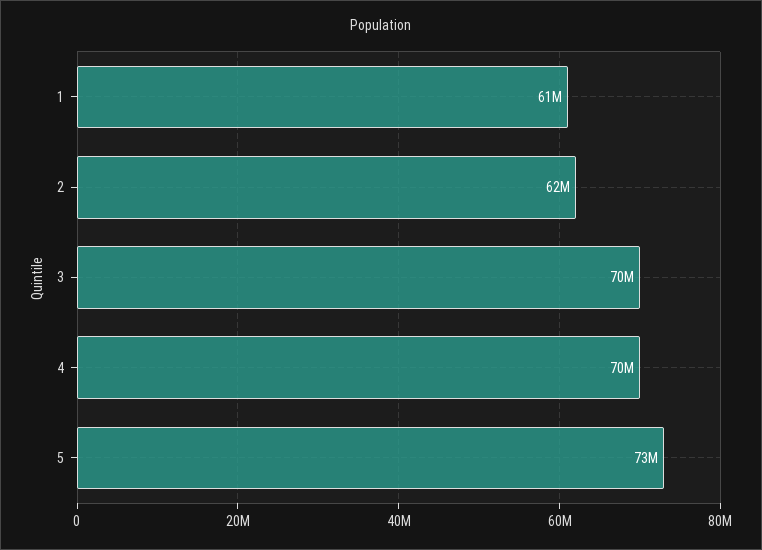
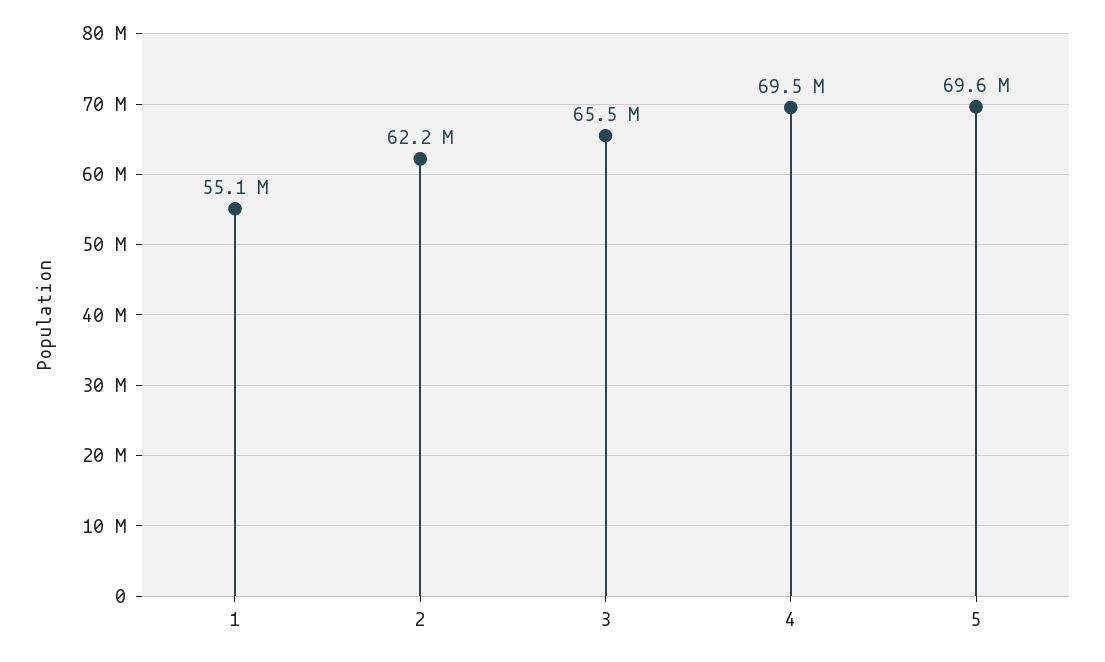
1: 61000000 -> 55100000
3: 70000000 -> 65500000
5: 73000000 -> 69600000

